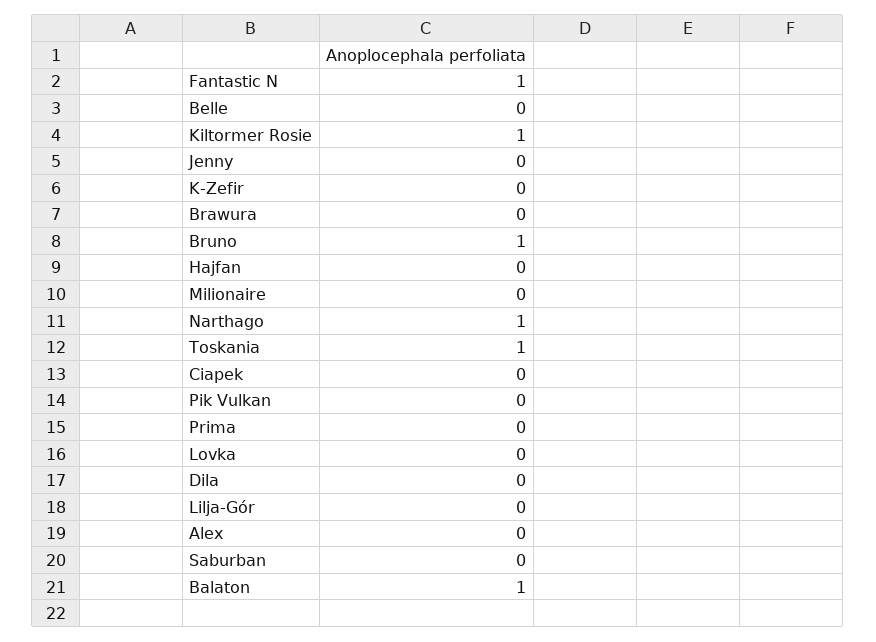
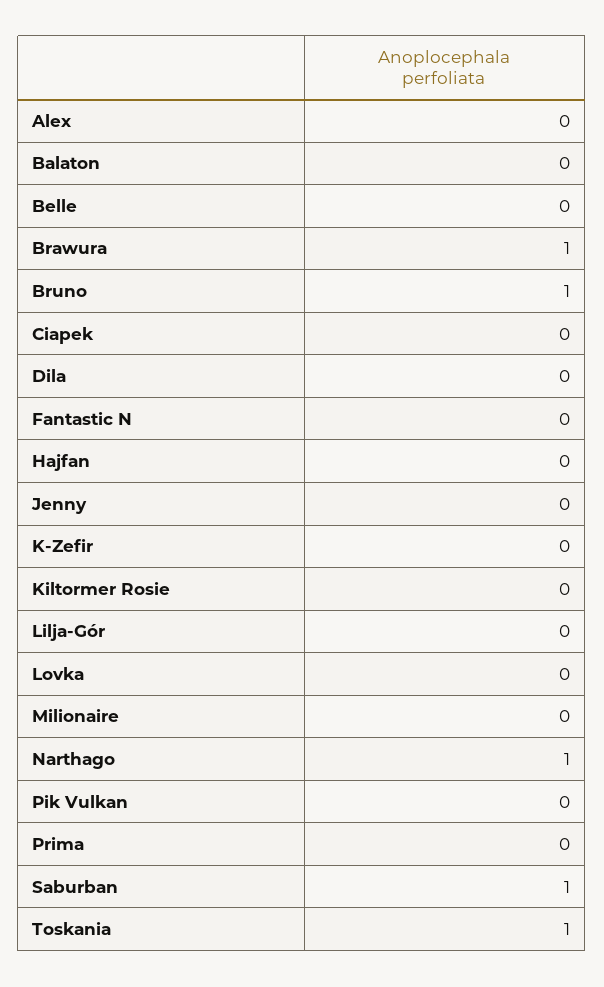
Fantastic N: 1 -> 0
Kiltormer Rosie: 1 -> 0
Brawura: 0 -> 1
Saburban: 0 -> 1
Balaton: 1 -> 0

